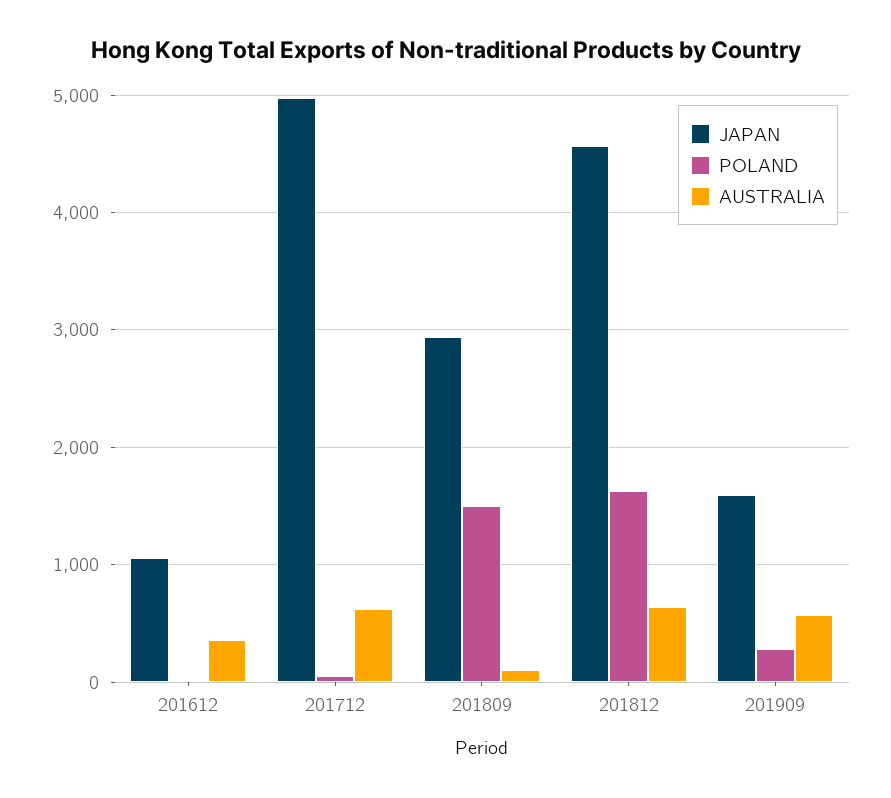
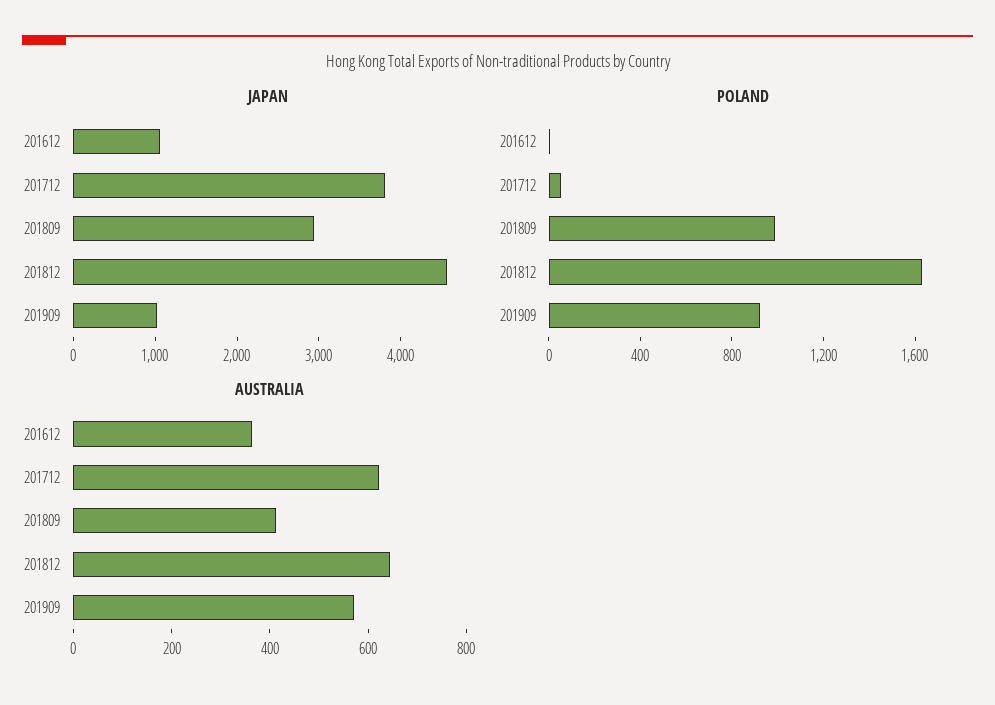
JAPAN, 201712: 5000 -> 3800
POLAND, 201809: 1500 -> 1000
AUSTRALIA, 201809: 100 -> 400
JAPAN, 201909: 1600 -> 1000
POLAND, 201909: 300 -> 900

